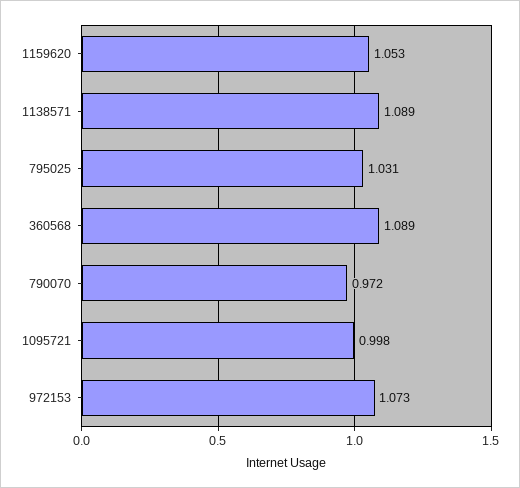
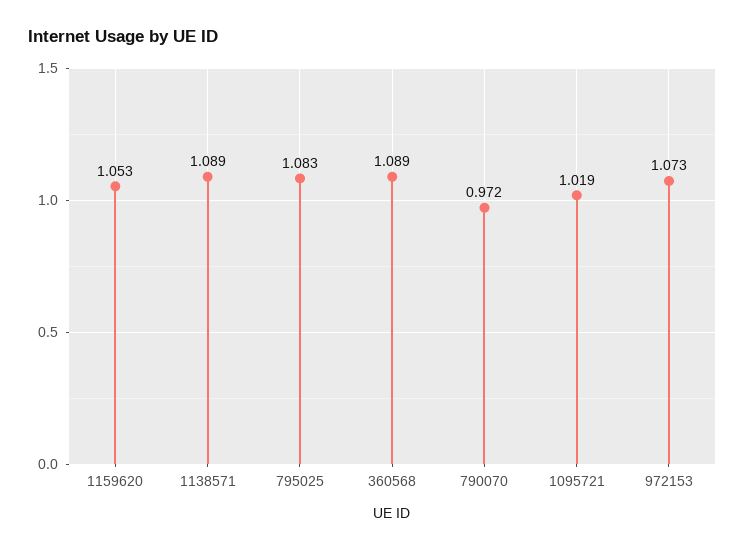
795025: 1.031 -> 1.083
1095721: 0.998 -> 1.019

